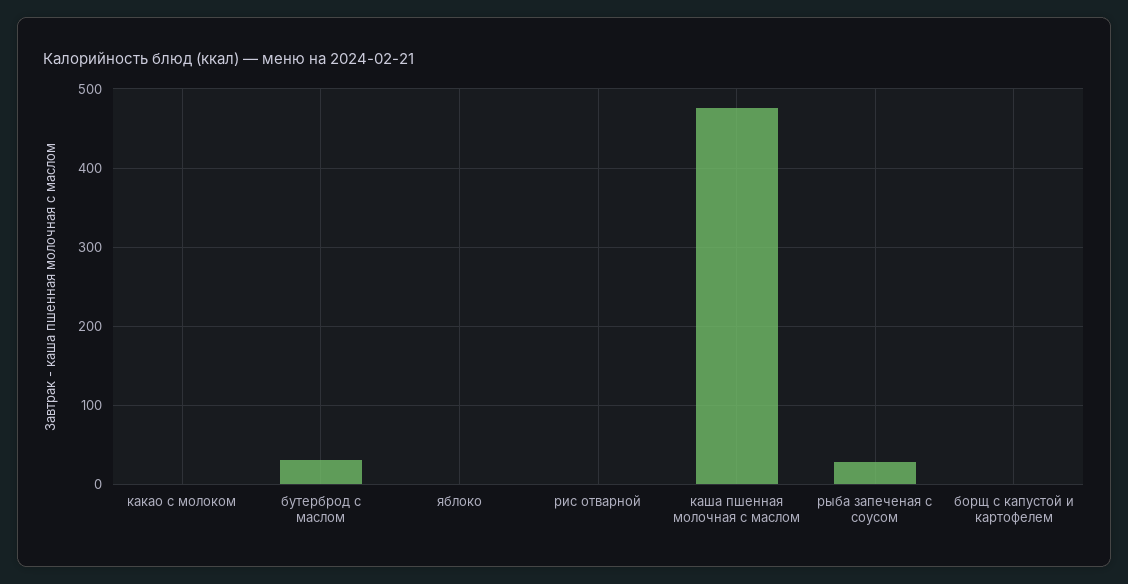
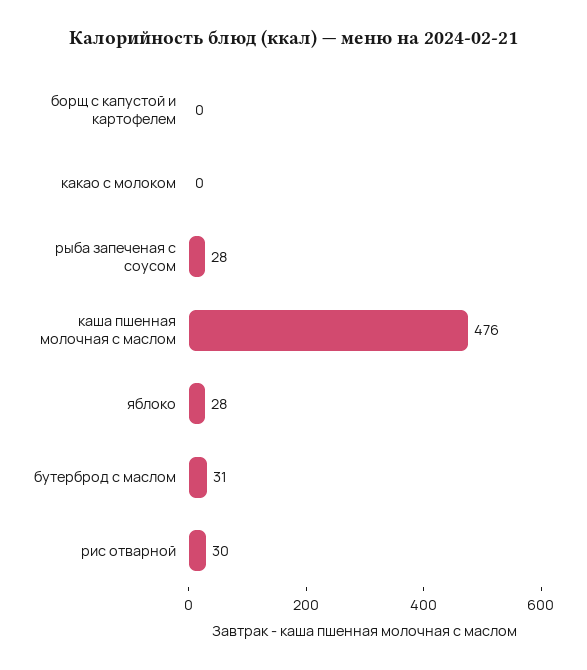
яблоко: 0 -> 28
рис отварной: 0 -> 30

